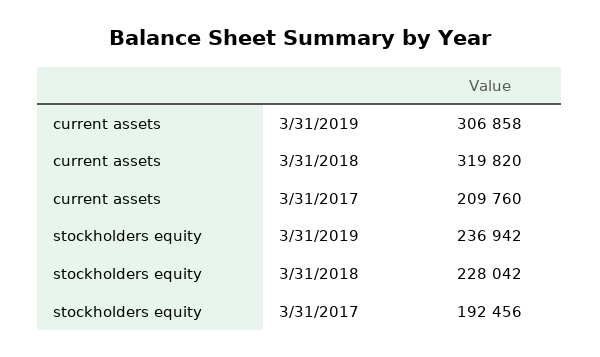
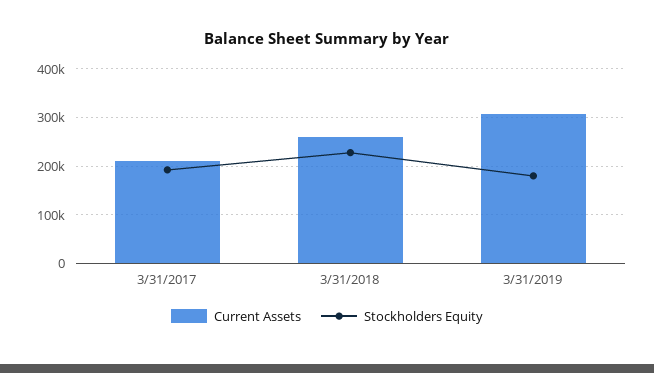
current assets, 3/31/2018: 319820 -> 260000
stockholders equity, 3/31/2019: 236942 -> 180000

